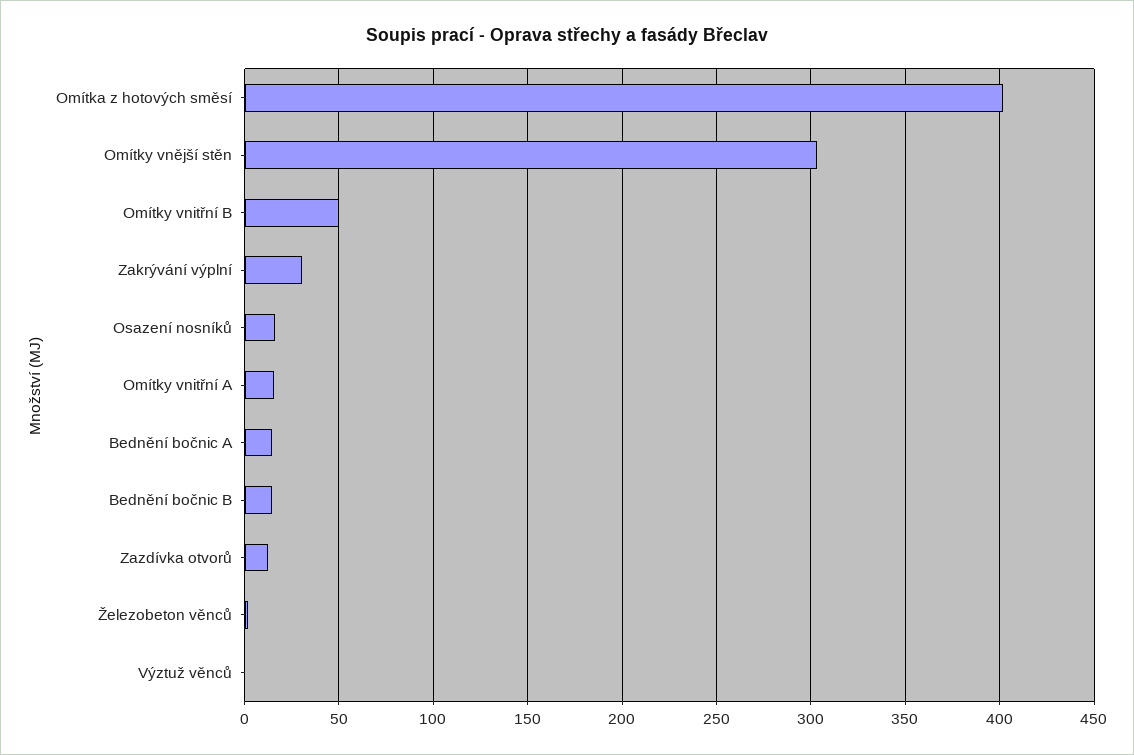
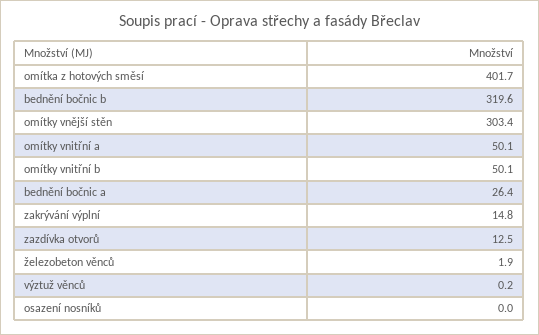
Zakrývání výplní: 30 -> 14.8
Osazení nosníků: 15 -> 0
Omítky vnitřní A: 15 -> 50.1
Bednění bočnic A: 15 -> 26.4
Bednění bočnic B: 15 -> 319.6

